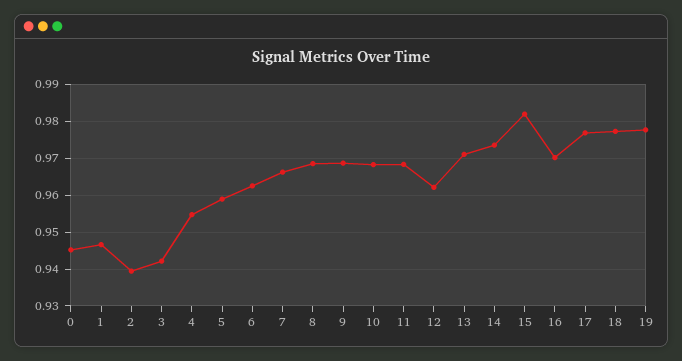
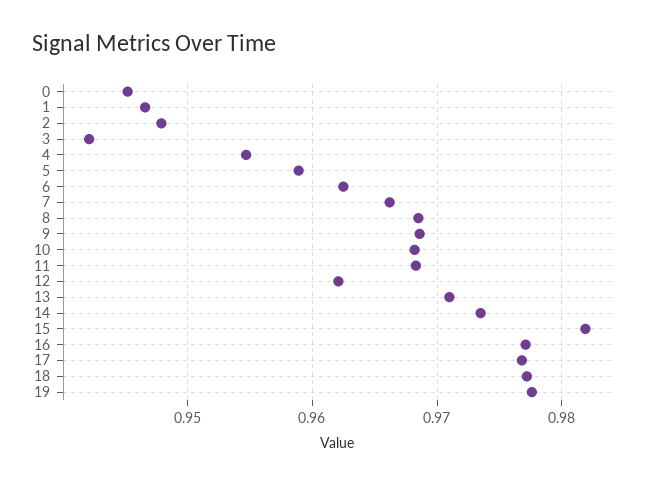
2: 0.94 -> 0.948
16: 0.97 -> 0.977

